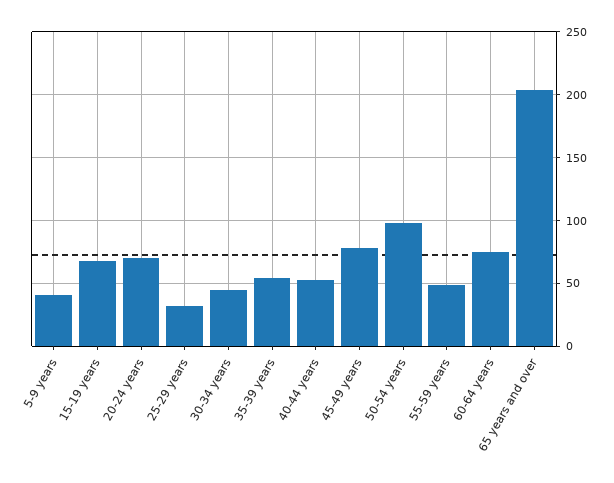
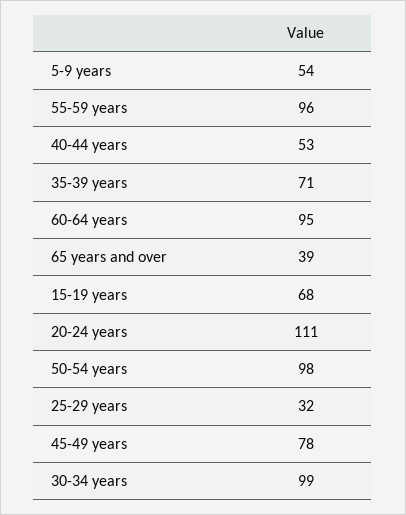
5-9 years: 40 -> 54
20-24 years: 70 -> 111
30-34 years: 45 -> 99
35-39 years: 55 -> 71
55-59 years: 50 -> 96
60-64 years: 75 -> 95
65 years and over: 205 -> 39

